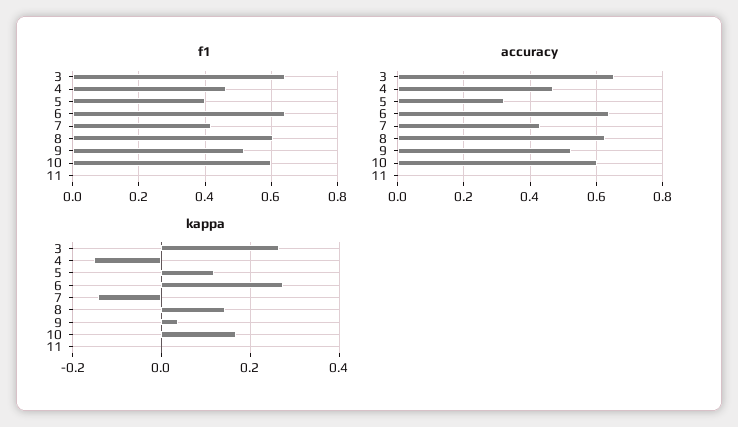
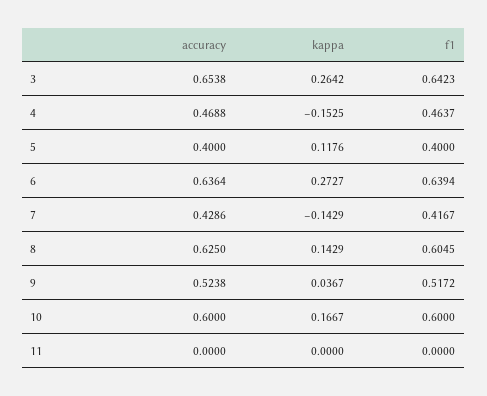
accuracy, 5: 0.32 -> 0.4

